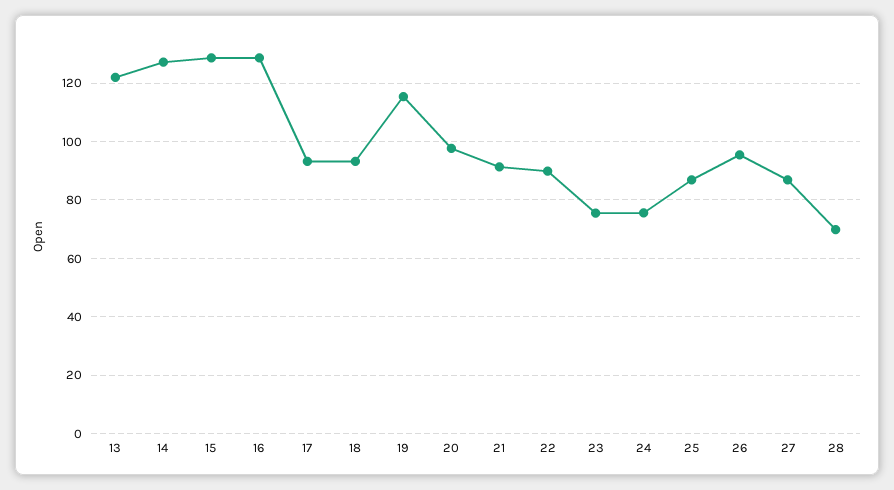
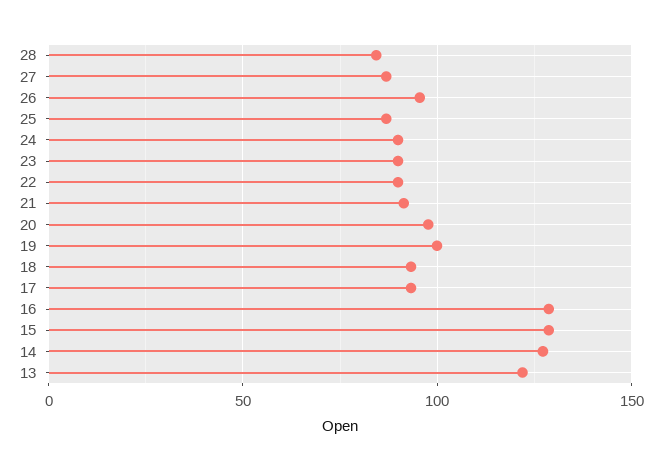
19: 115 -> 100
23: 75 -> 90
24: 75 -> 90
28: 70 -> 85

